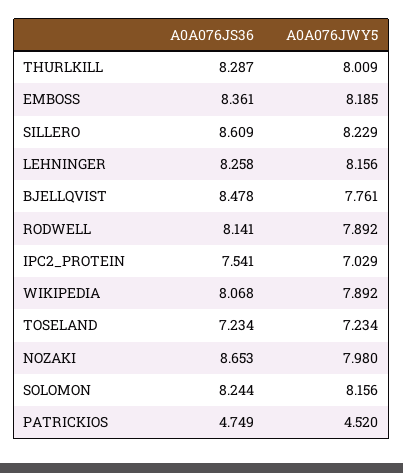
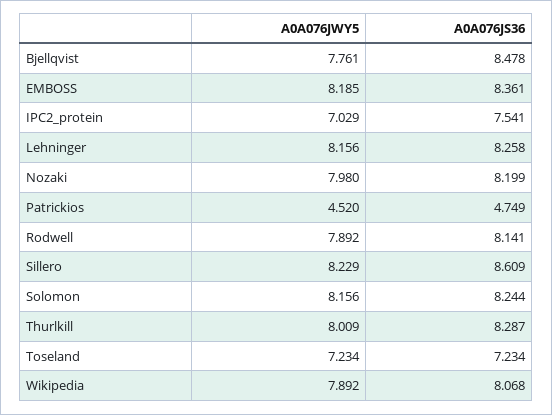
A0A076JS36, NOZAKI: 8.653 -> 8.199

